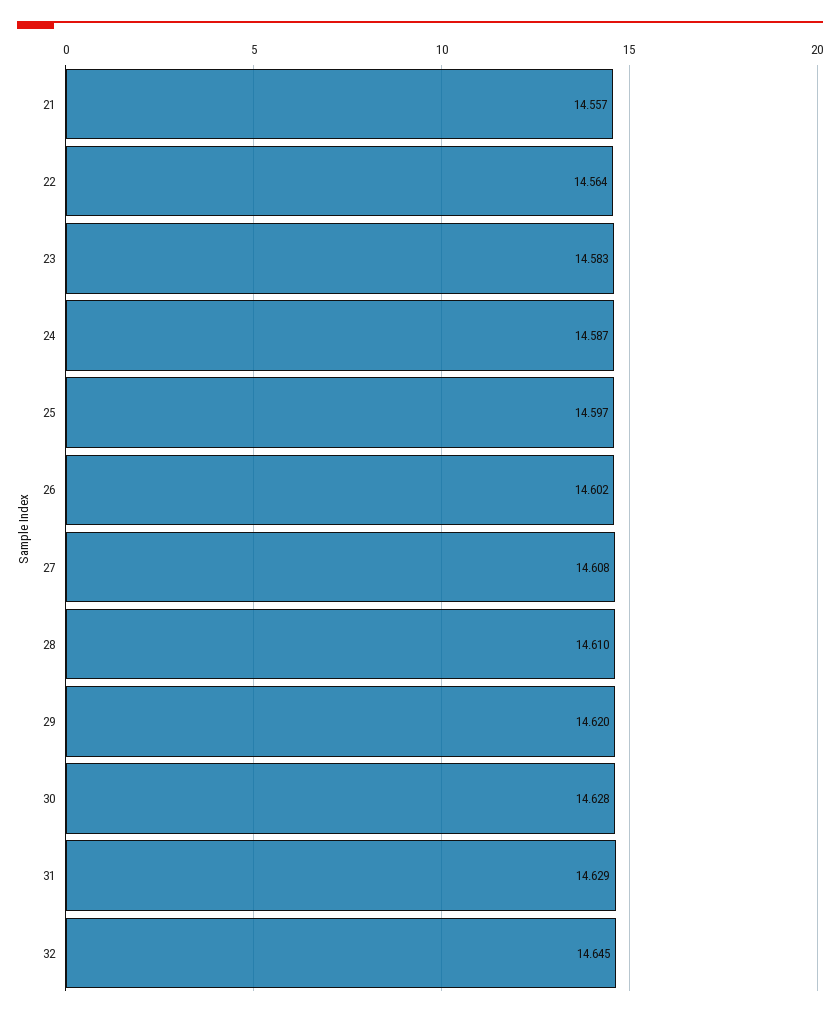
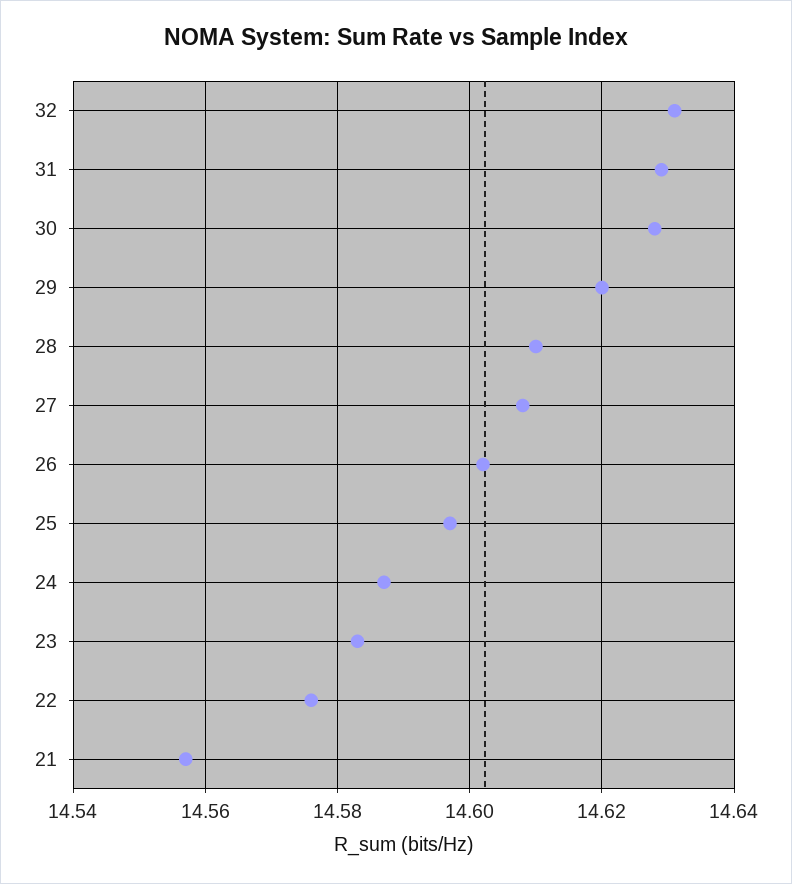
22: 14.564 -> 14.575
32: 14.645 -> 14.63

